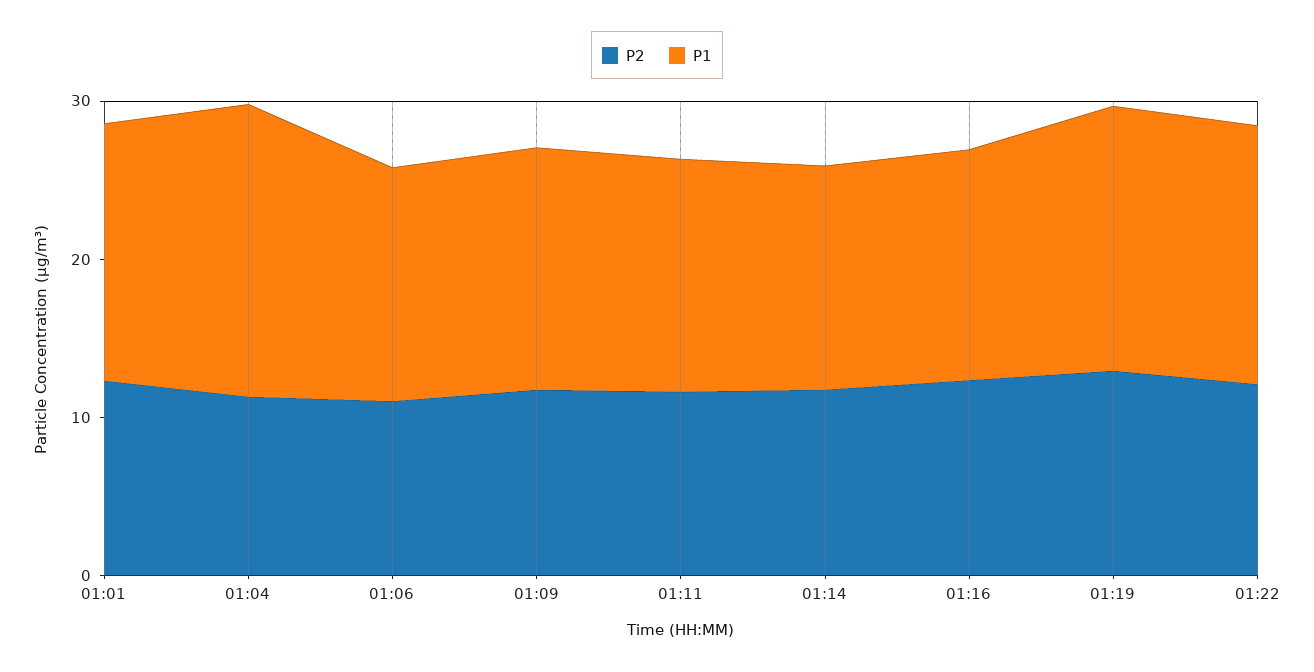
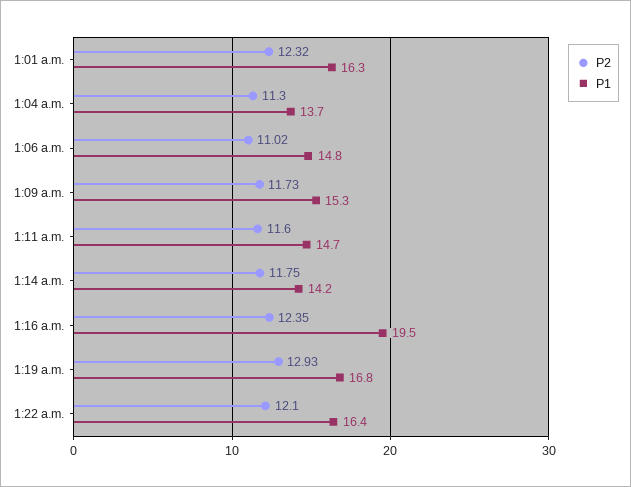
P1, 01:04: 18 -> 13.7
P1, 01:16: 14 -> 19.5

